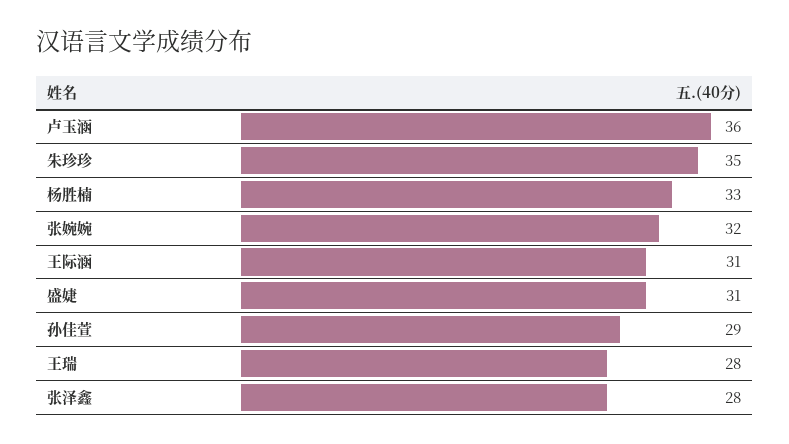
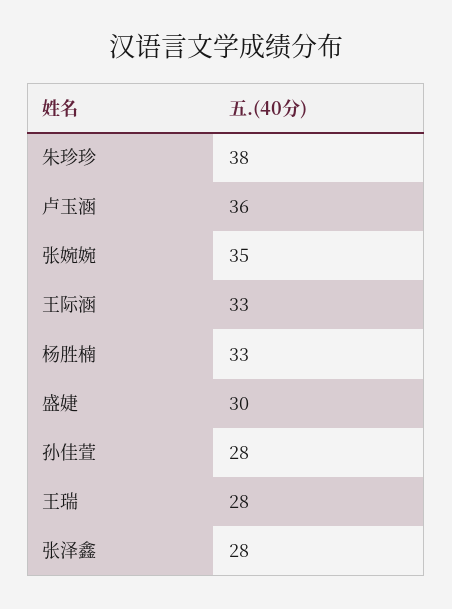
朱珍珍: 35 -> 38
张婉婉: 32 -> 35
王际涵: 31 -> 33
盛婕: 31 -> 30
孙佳萱: 29 -> 28

